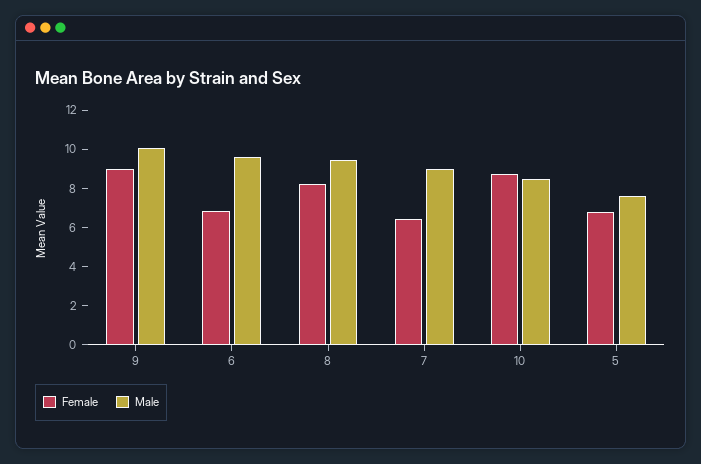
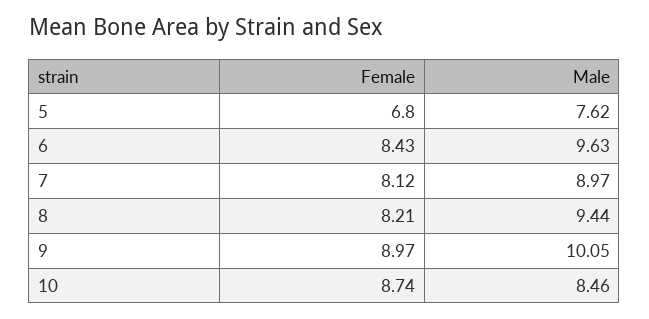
Female, 6: 7 -> 8.43
Female, 7: 6.5 -> 8.12

